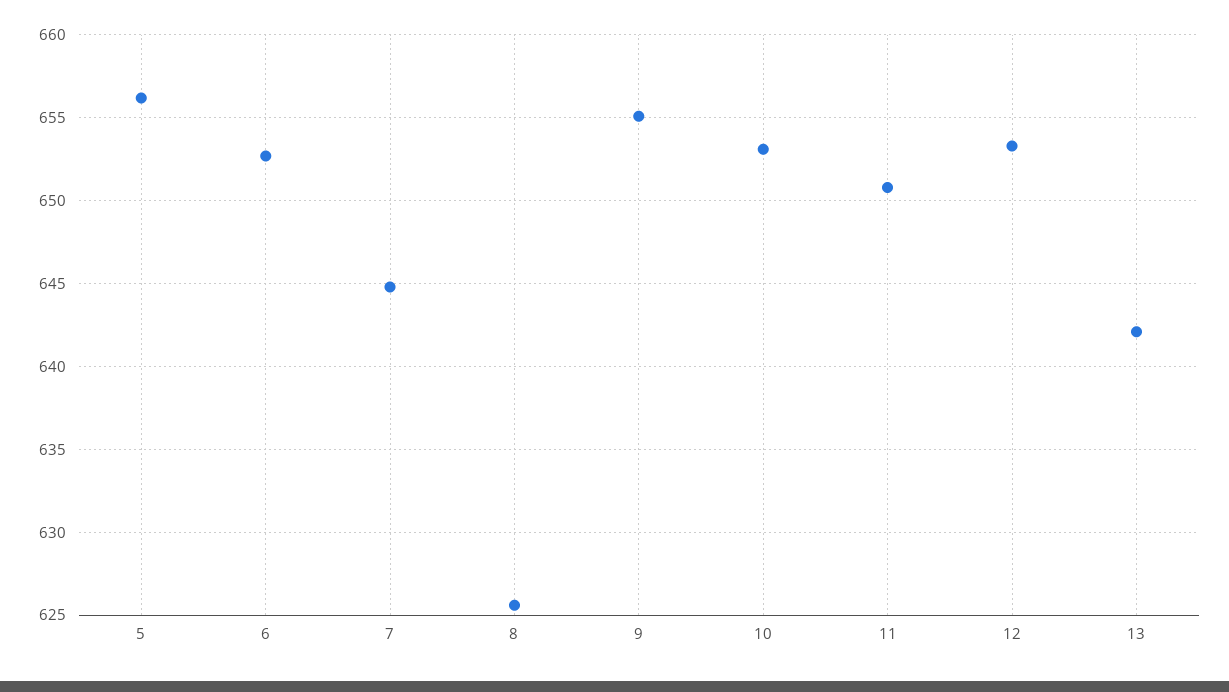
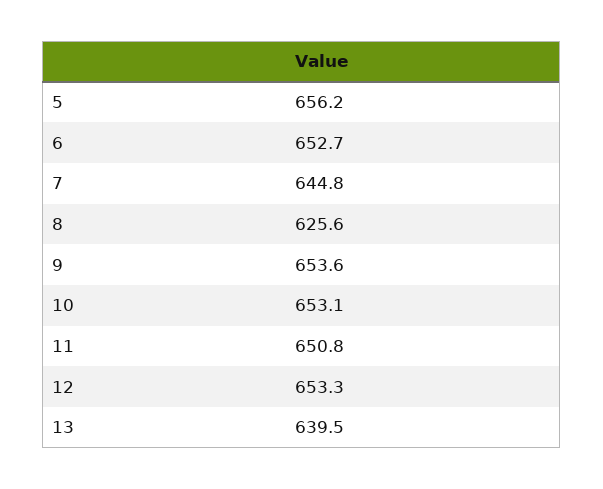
9: 655 -> 653.6
13: 642 -> 639.5

